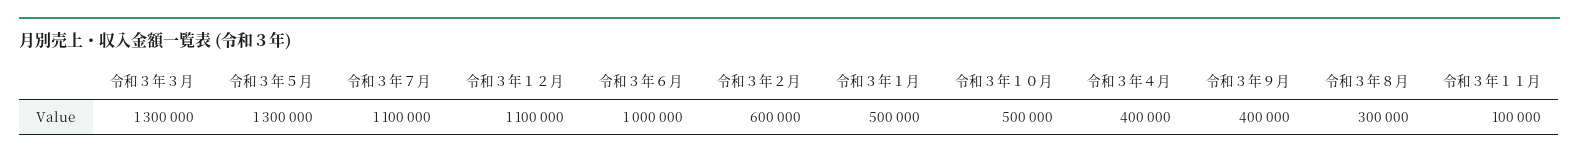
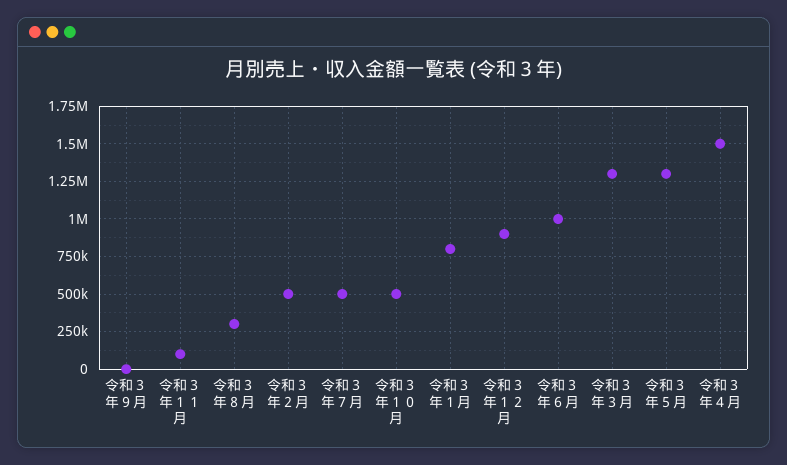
令和３年７月: 1100000 -> 500000
令和３年１２月: 1100000 -> 900000
令和３年２月: 600000 -> 500000
令和３年１月: 500000 -> 800000
令和３年４月: 400000 -> 1500000
令和３年９月: 400000 -> 0

